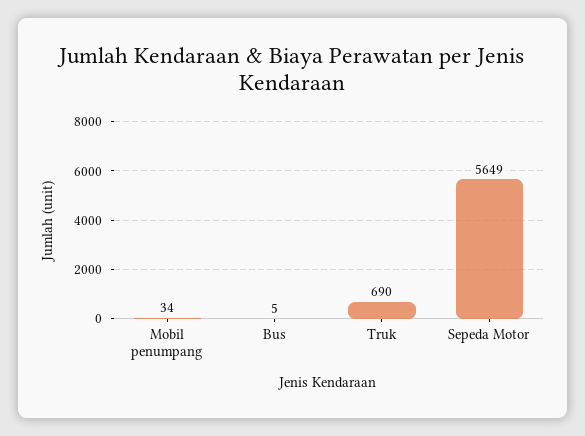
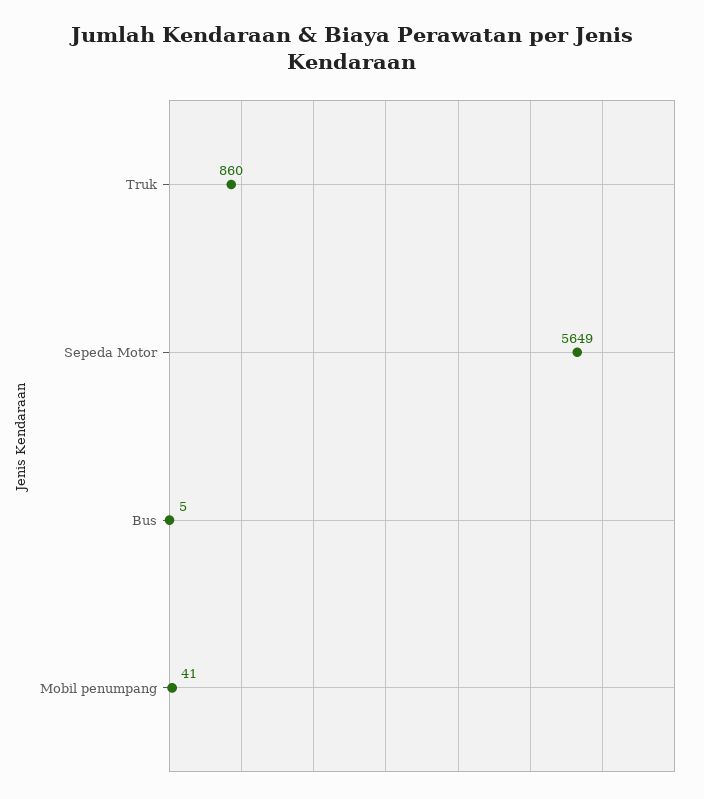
Mobil penumpang: 34 -> 41
Truk: 690 -> 860

